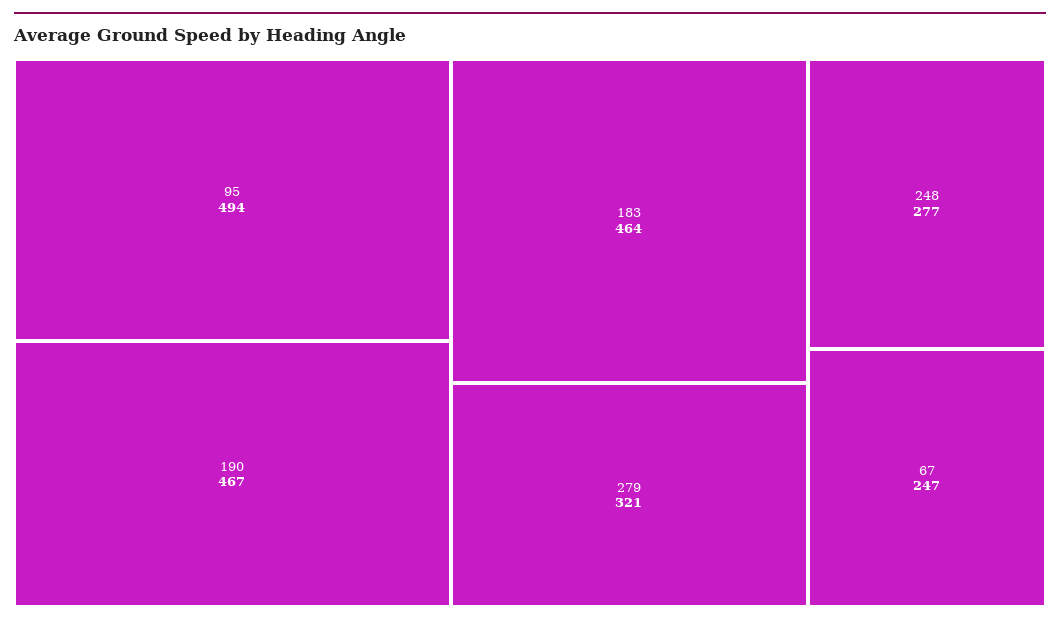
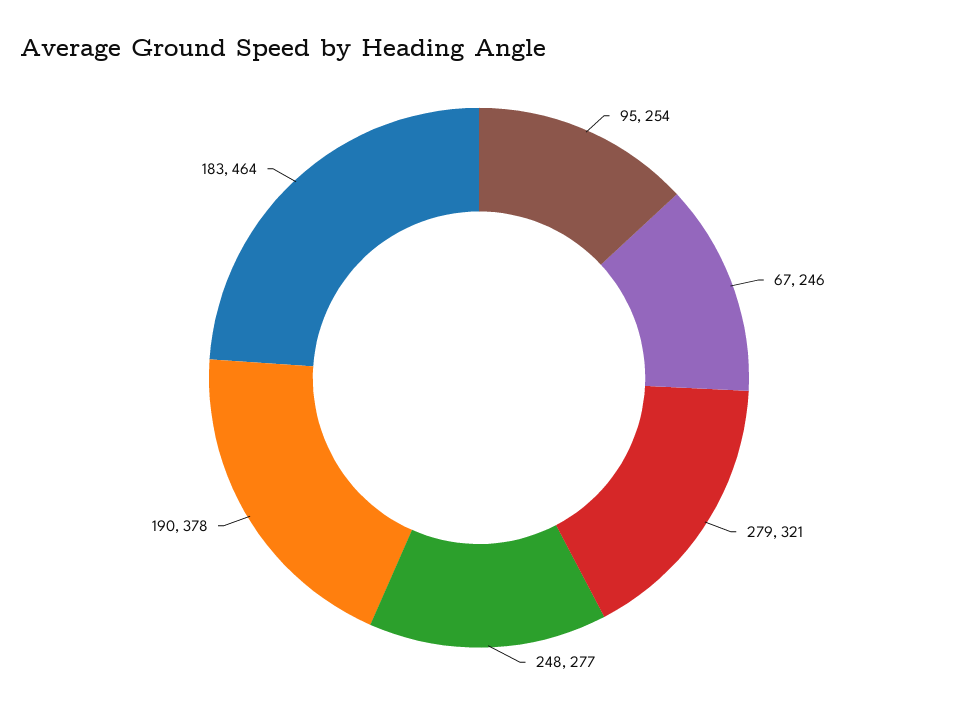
95: 494 -> 254
190: 467 -> 378
67: 247 -> 246

